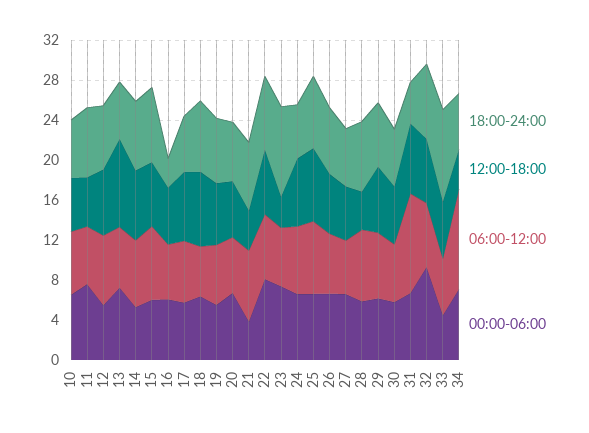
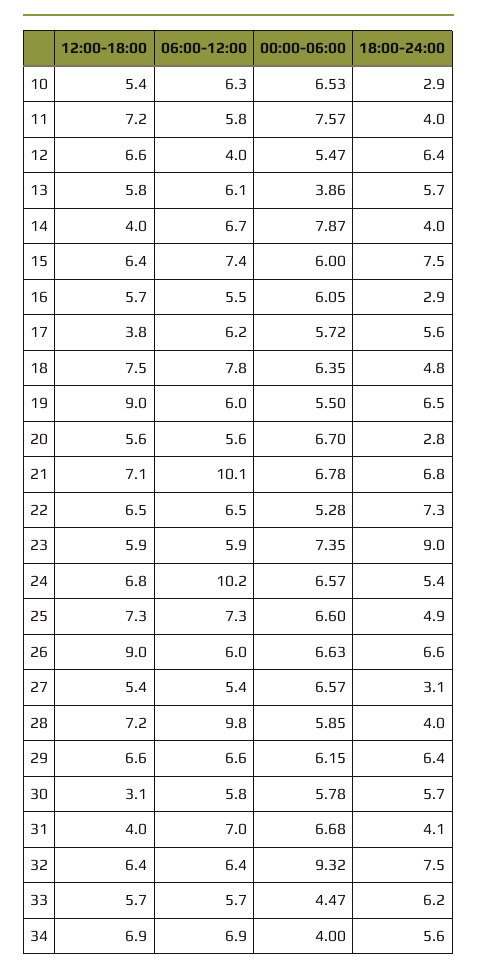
18:00-24:00, 10: 6 -> 2.9
18:00-24:00, 11: 7 -> 4
12:00-18:00, 11: 5 -> 7.2
06:00-12:00, 12: 7 -> 4
12:00-18:00, 13: 9 -> 5.8
00:00-06:00, 13: 7 -> 3.86
18:00-24:00, 14: 7 -> 4
12:00-18:00, 14: 7 -> 4
00:00-06:00, 14: 5 -> 7.87
12:00-18:00, 17: 7 -> 3.8
18:00-24:00, 18: 7 -> 4.8
06:00-12:00, 18: 5 -> 7.8
12:00-18:00, 19: 6 -> 9
18:00-24:00, 20: 6 -> 2.8
12:00-18:00, 21: 4 -> 7.1
06:00-12:00, 21: 7 -> 10.1
00:00-06:00, 21: 4 -> 6.78
00:00-06:00, 22: 8 -> 5.28
12:00-18:00, 23: 3 -> 5.9
06:00-12:00, 24: 7 -> 10.2
18:00-24:00, 25: 7 -> 4.9
12:00-18:00, 26: 6 -> 9
18:00-24:00, 27: 6 -> 3.1
18:00-24:00, 28: 7 -> 4
12:00-18:00, 28: 4 -> 7.2
06:00-12:00, 28: 7 -> 9.8
12:00-18:00, 30: 6 -> 3.1
12:00-18:00, 31: 7 -> 4
06:00-12:00, 31: 10 -> 7
18:00-24:00, 33: 9 -> 6.2
12:00-18:00, 34: 4 -> 6.9
06:00-12:00, 34: 10 -> 6.9
00:00-06:00, 34: 7 -> 4

